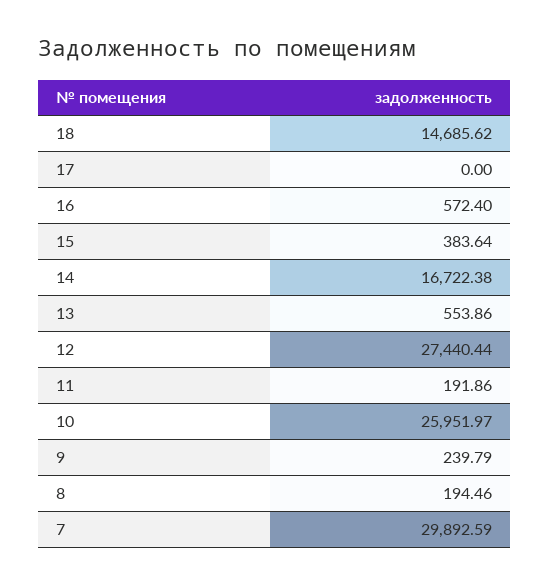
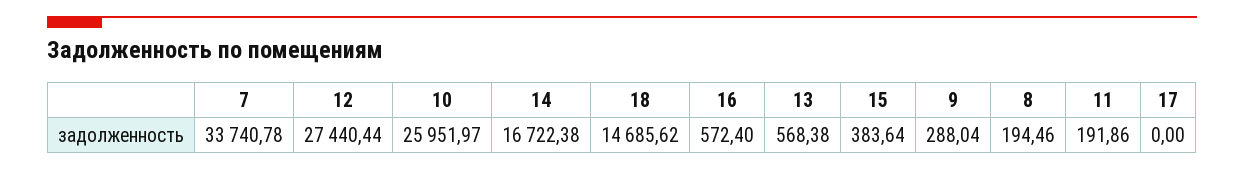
13: 553.86 -> 568.38
9: 239.79 -> 288.04
7: 29892.59 -> 33740.78

